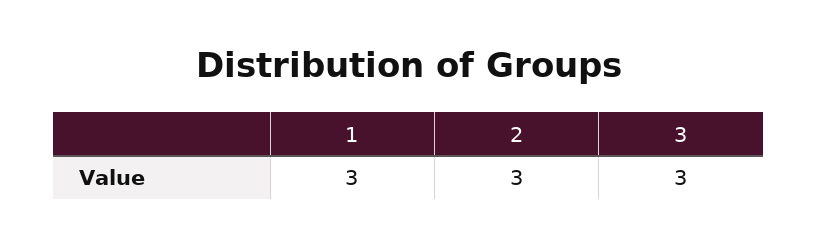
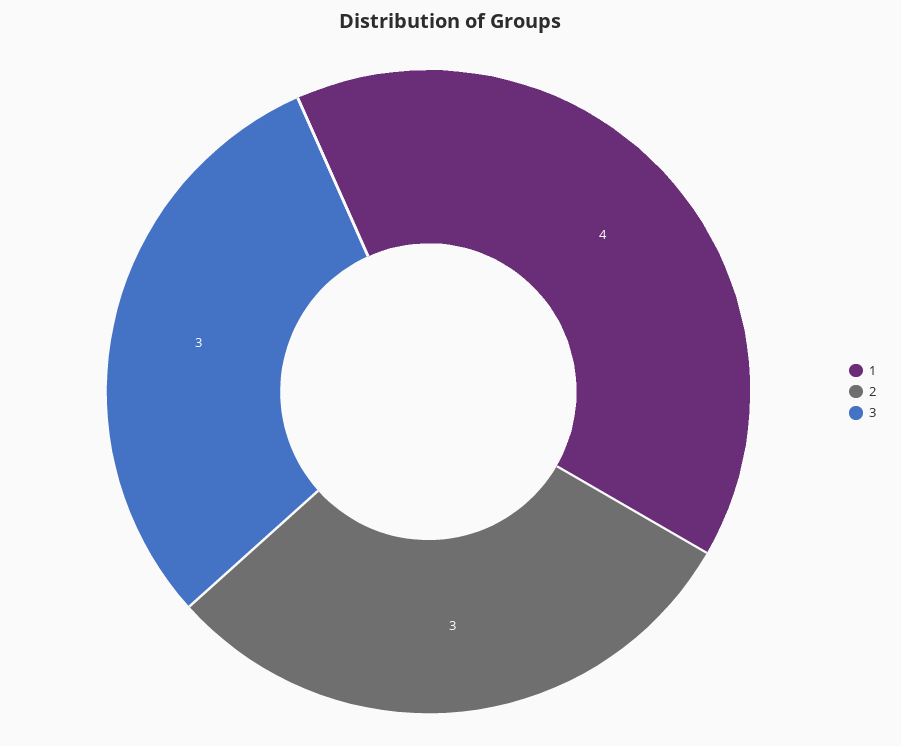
1: 3 -> 4

